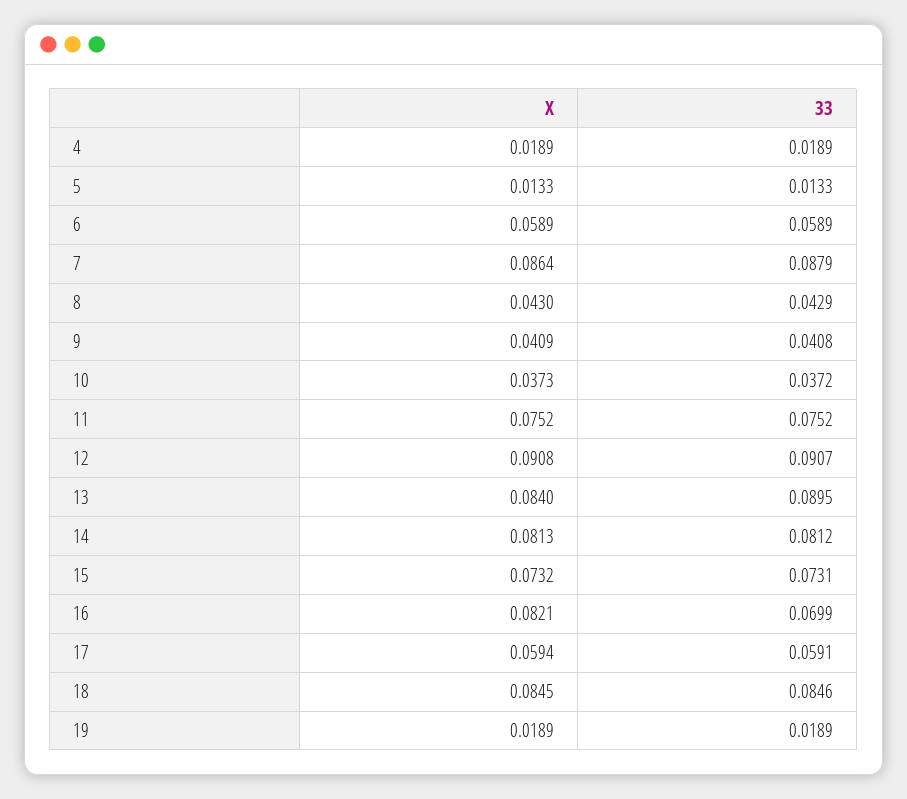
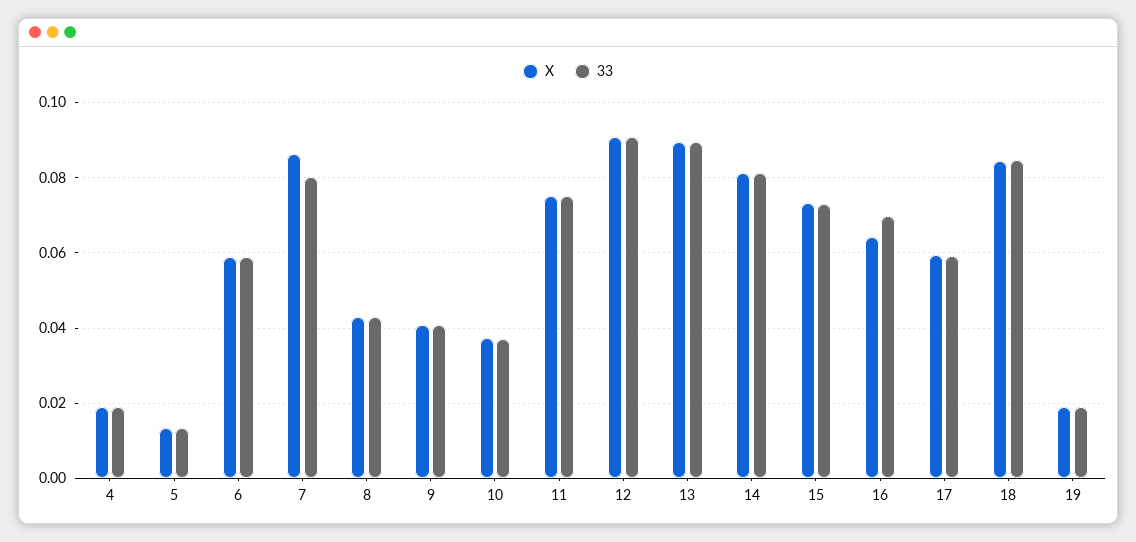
33, 7: 0.0879 -> 0.08
X, 13: 0.084 -> 0.09
X, 16: 0.0821 -> 0.064

